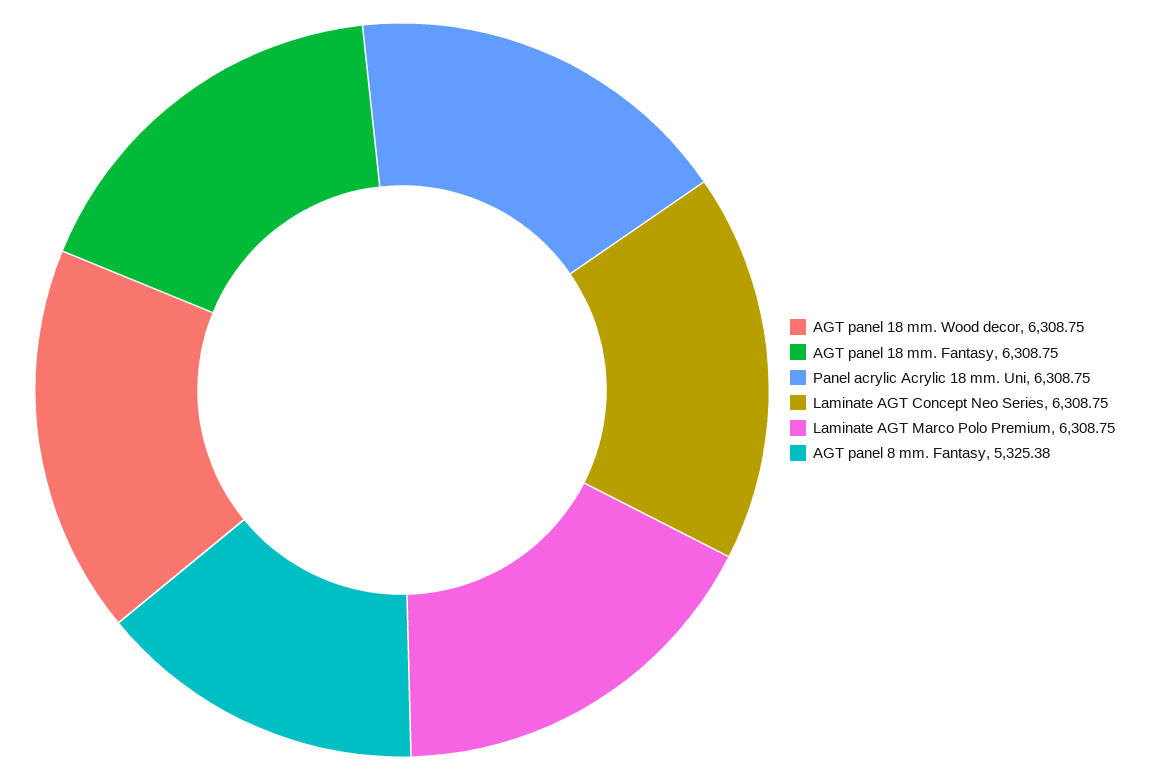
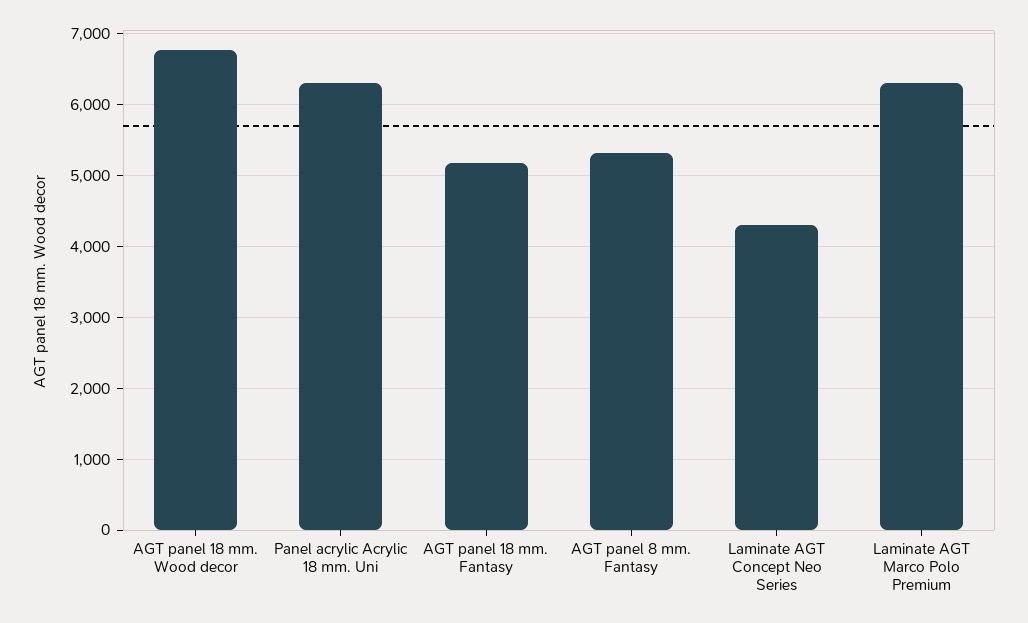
AGT panel 18 mm. Wood decor: 6308.75 -> 6800
AGT panel 18 mm. Fantasy: 6308.75 -> 5200
Laminate AGT Concept Neo Series: 6308.75 -> 4300

